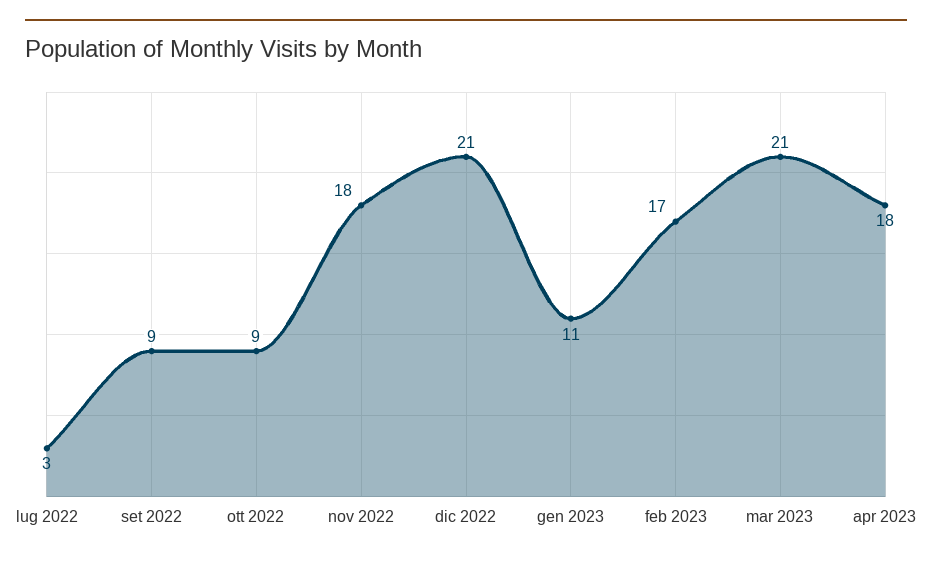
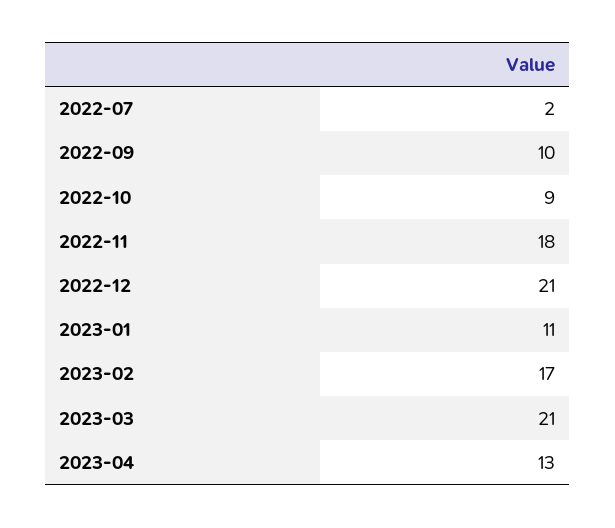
lug 2022: 3 -> 2
set 2022: 9 -> 10
apr 2023: 18 -> 13

